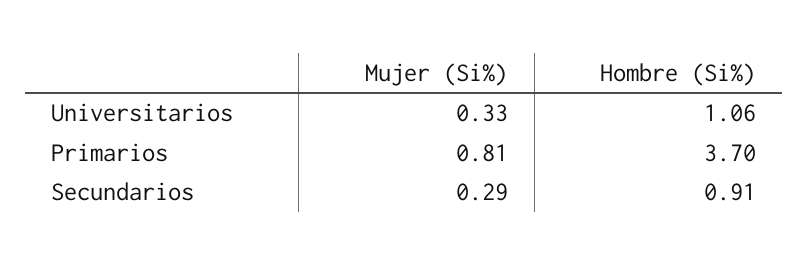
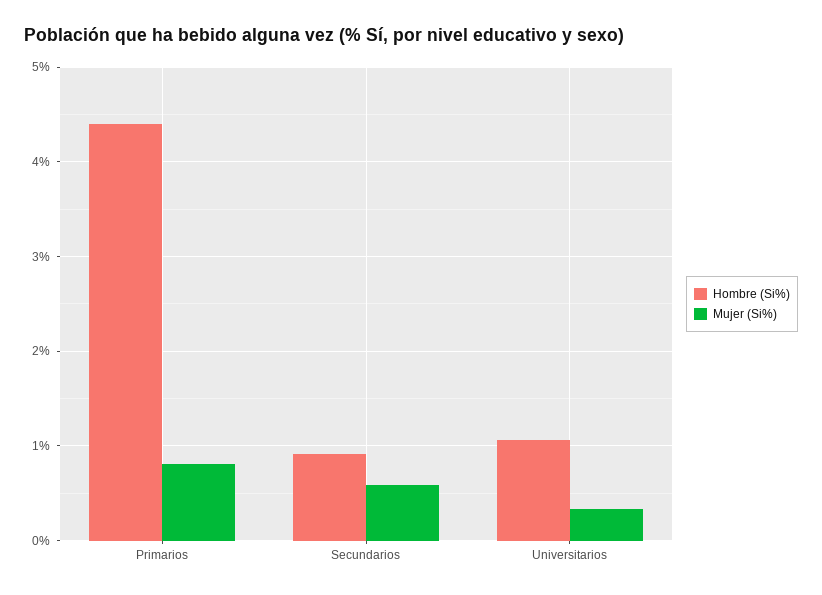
Hombre (Si%), Primarios: 3.7 -> 4.4
Mujer (Si%), Secundarios: 0.29 -> 0.6

